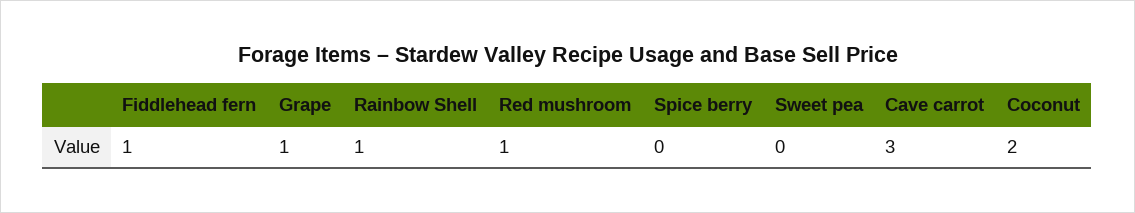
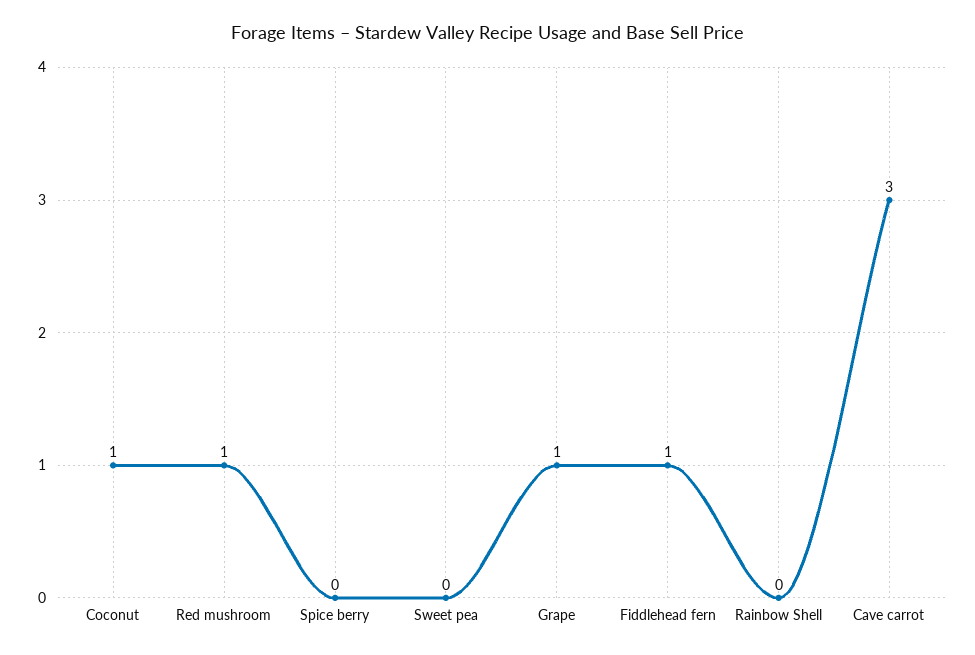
Rainbow Shell: 1 -> 0
Coconut: 2 -> 1

